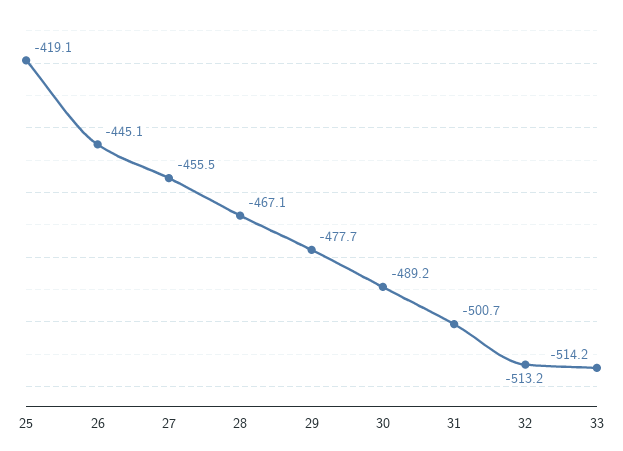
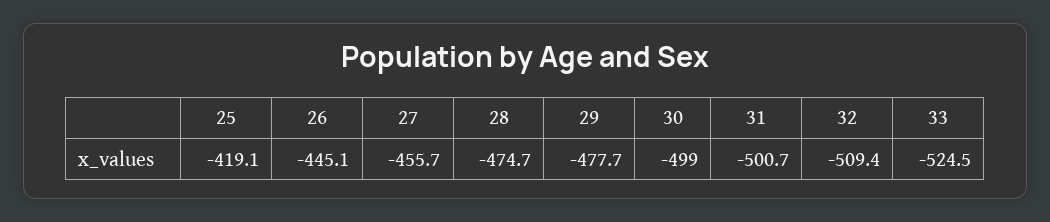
27: -455.5 -> -455.7
28: -467.1 -> -474.7
30: -489.2 -> -499
32: -513.2 -> -509.4
33: -514.2 -> -524.5

